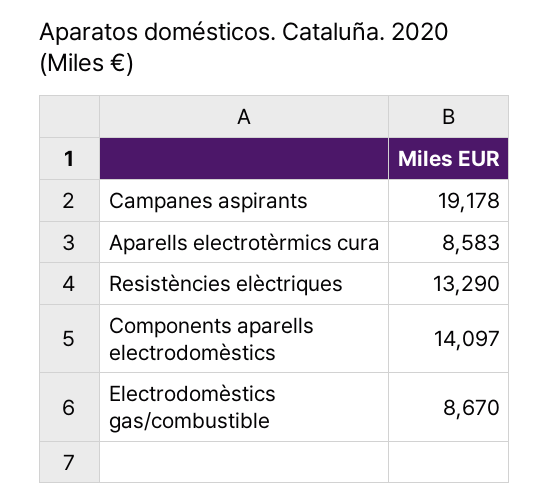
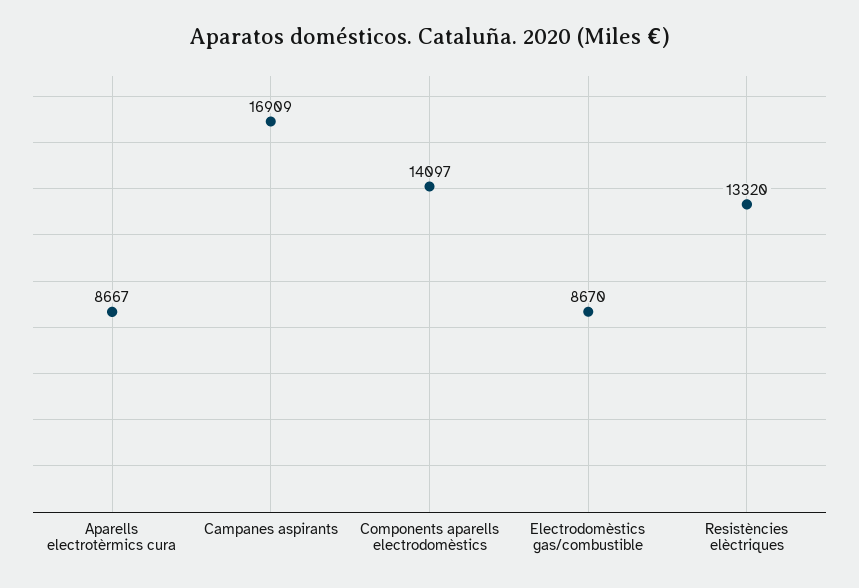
Campanes aspirants: 19178 -> 16909
Aparells electrotèrmics cura: 8583 -> 8667
Resistències elèctriques: 13290 -> 13320

